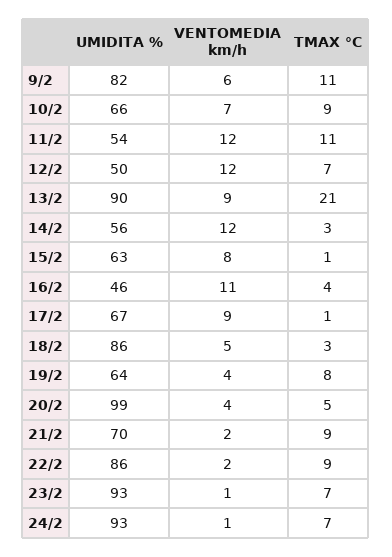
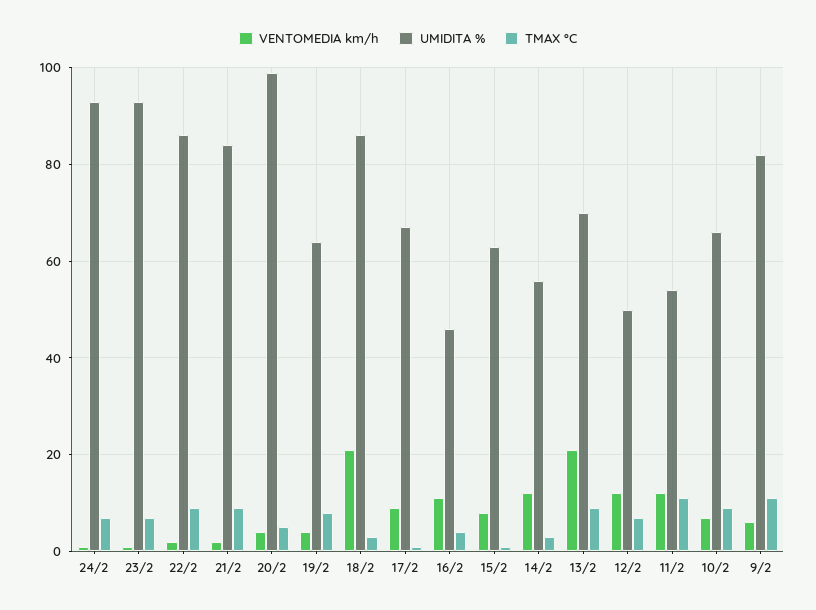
UMIDITA %, 13/2: 90 -> 70
VENTOMEDIA km/h, 13/2: 9 -> 20
TMAX °C, 13/2: 21 -> 10
VENTOMEDIA km/h, 18/2: 5 -> 20
UMIDITA %, 21/2: 70 -> 85

